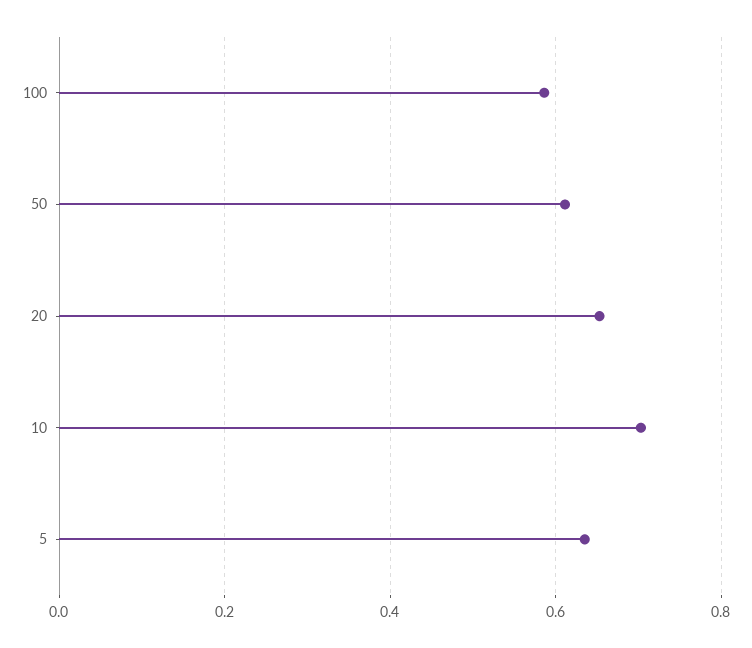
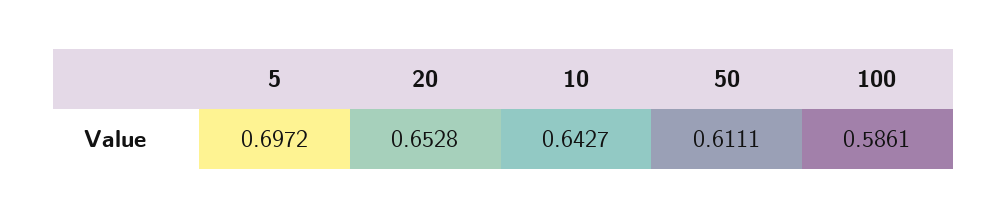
10: 0.7 -> 0.6427
5: 0.64 -> 0.6972

